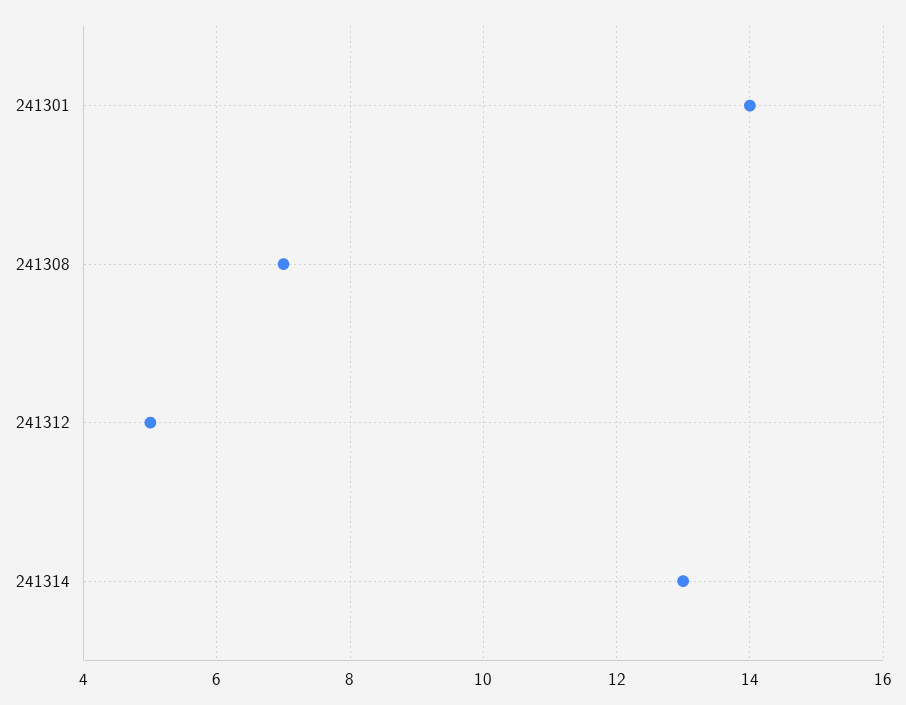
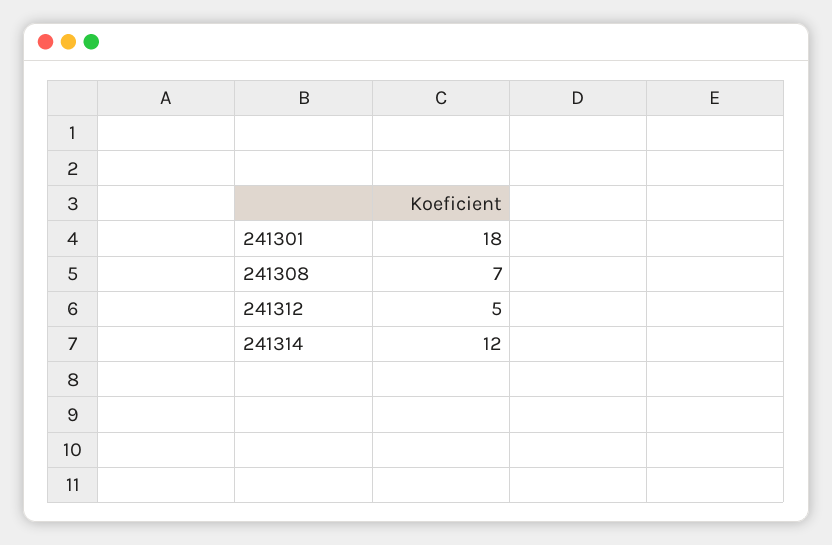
241301: 14 -> 18
241314: 13 -> 12

